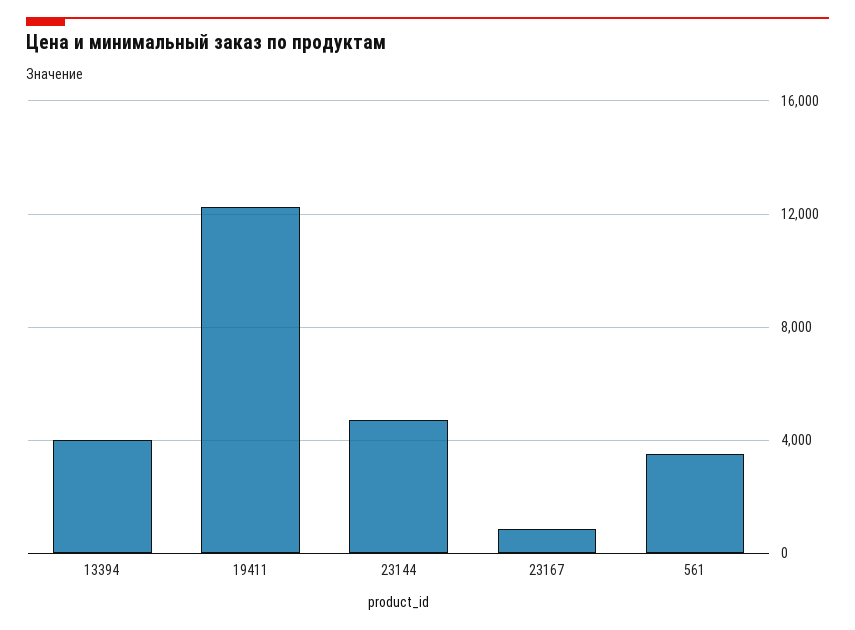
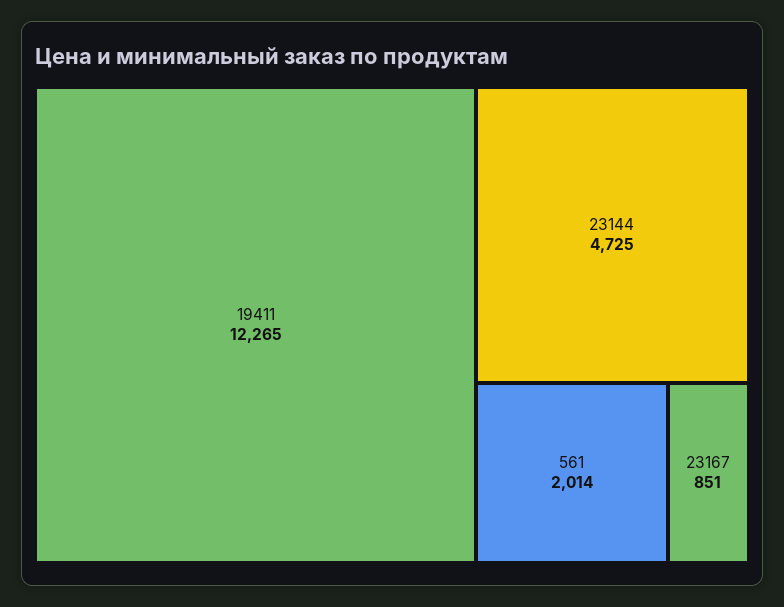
13394: 4000 -> none
561: 3500 -> 2014

